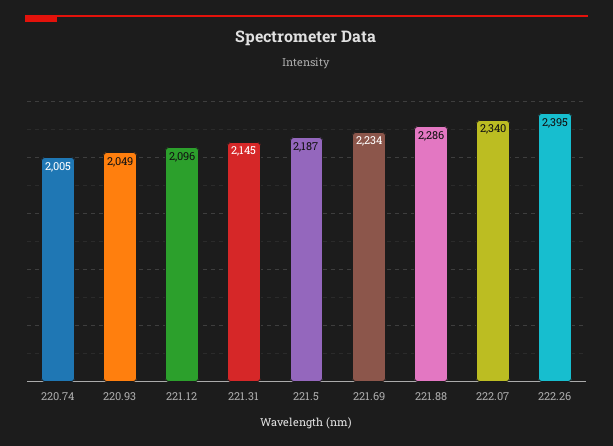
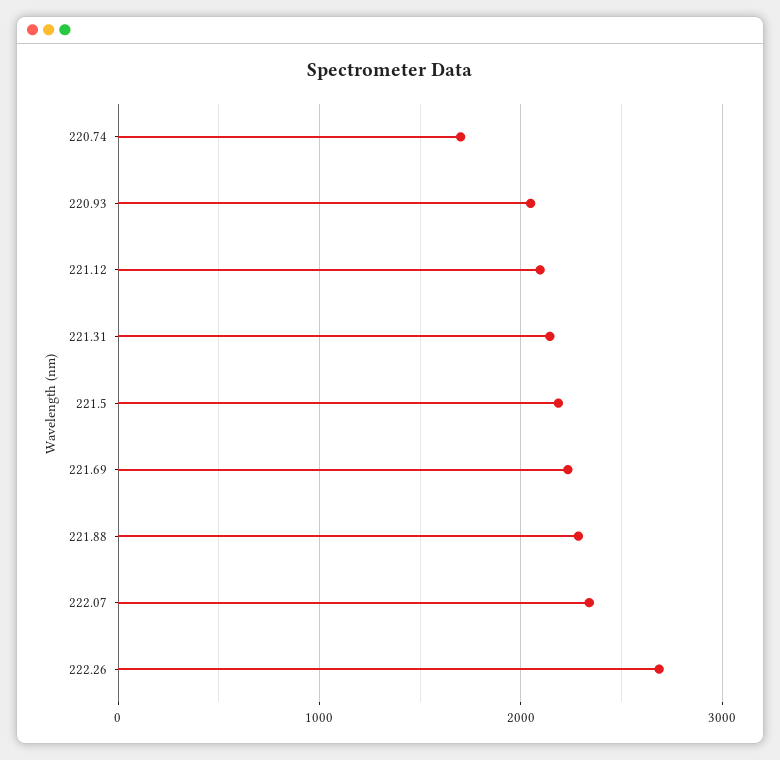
220.74: 2005 -> 1700
222.26: 2395 -> 2700

